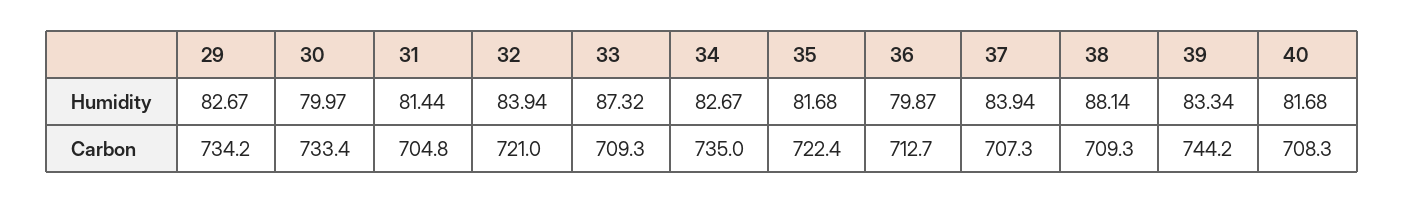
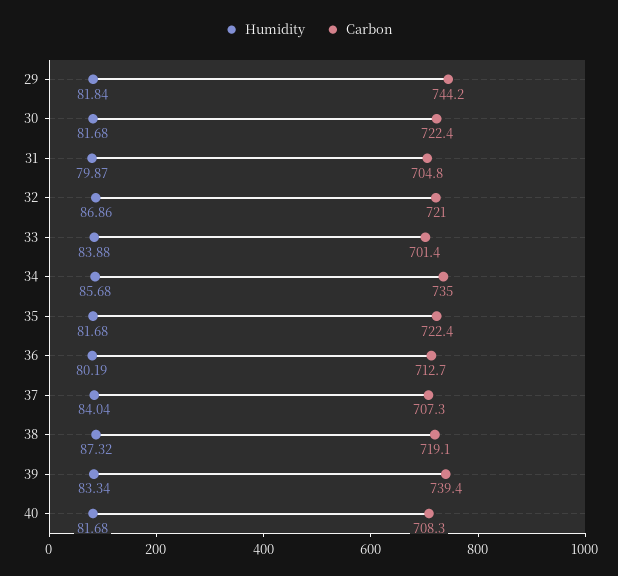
Humidity, 29: 82.67 -> 81.84
Humidity, 30: 79.97 -> 81.68
Humidity, 31: 81.44 -> 79.87
Humidity, 32: 83.94 -> 86.86
Humidity, 33: 87.32 -> 83.88
Humidity, 34: 82.67 -> 85.68
Humidity, 36: 79.87 -> 80.19
Humidity, 37: 83.94 -> 84.04
Humidity, 38: 88.14 -> 87.32
Carbon, 29: 734.2 -> 744.2
Carbon, 30: 733.4 -> 722.4
Carbon, 33: 709.3 -> 701.4
Carbon, 38: 709.3 -> 719.1
Carbon, 39: 744.2 -> 739.4

